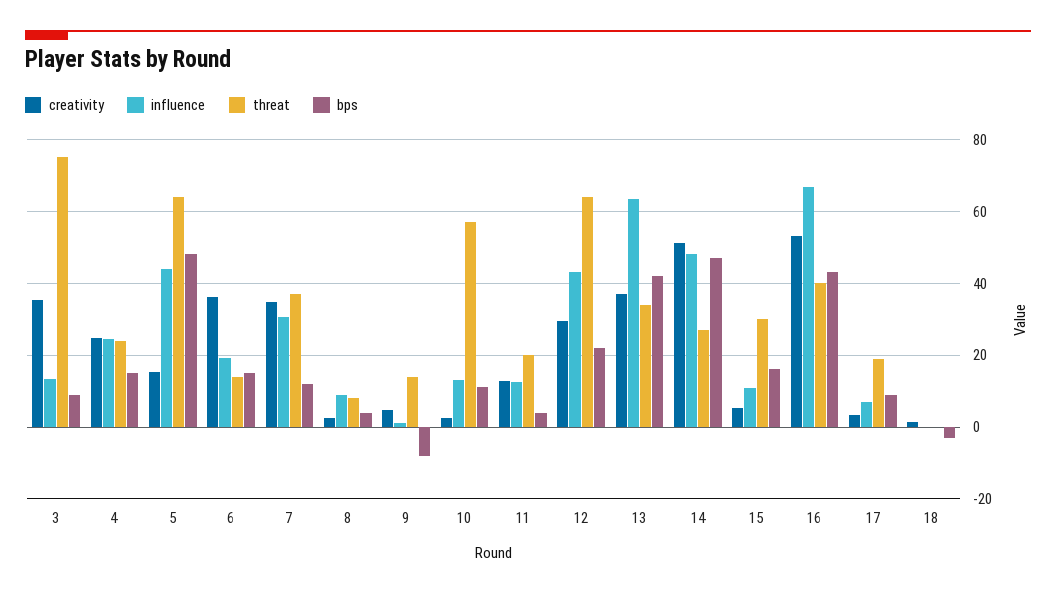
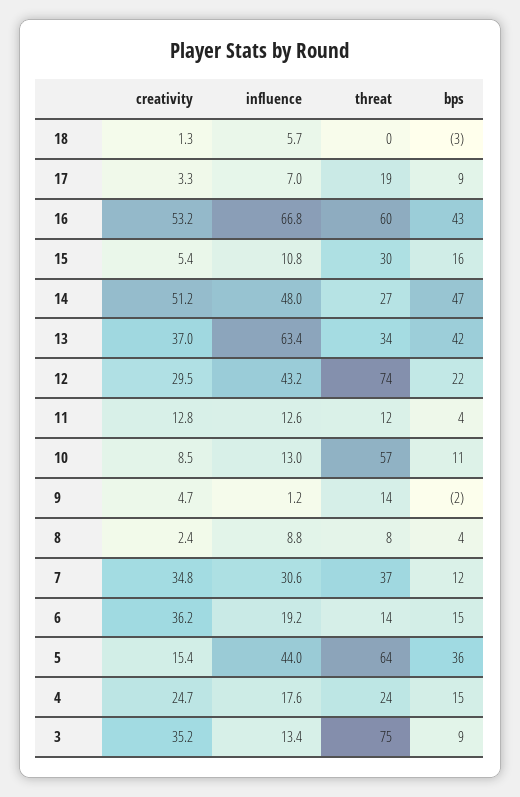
influence, 4: 24 -> 17.6
bps, 5: 48 -> 36
bps, 9: -8 -> -2
creativity, 10: 2 -> 8.5
threat, 11: 20 -> 12
threat, 12: 64 -> 74
threat, 16: 40 -> 60
influence, 18: 0 -> 5.7

